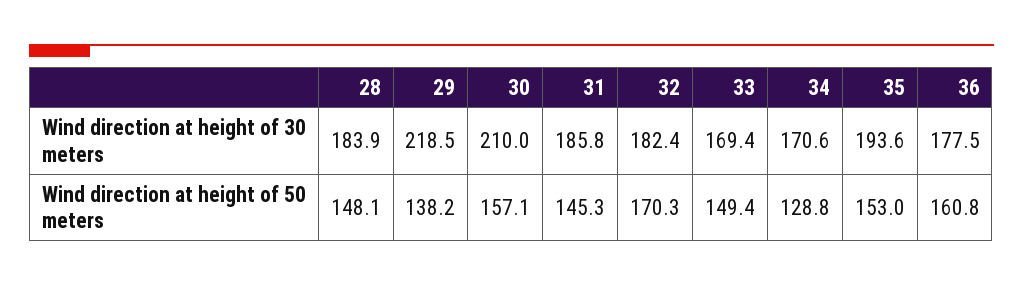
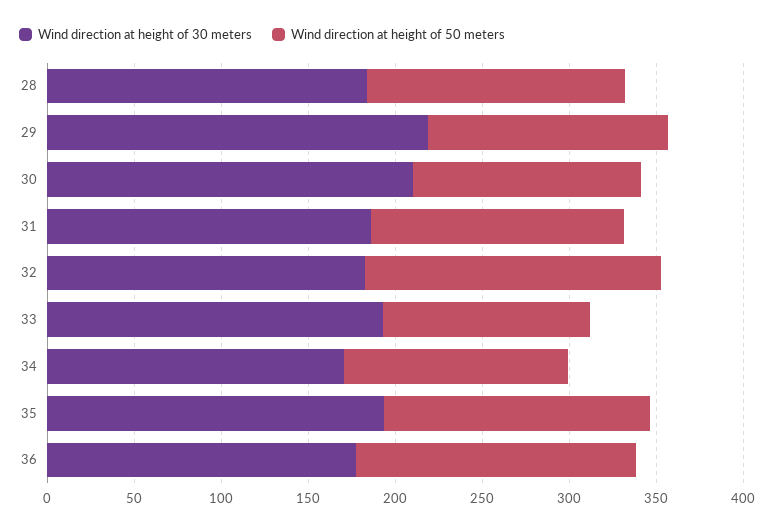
Wind direction at height of 30 meters, 33: 169.4 -> 190
Wind direction at height of 50 meters, 30: 157.1 -> 130
Wind direction at height of 50 meters, 33: 149.4 -> 120

